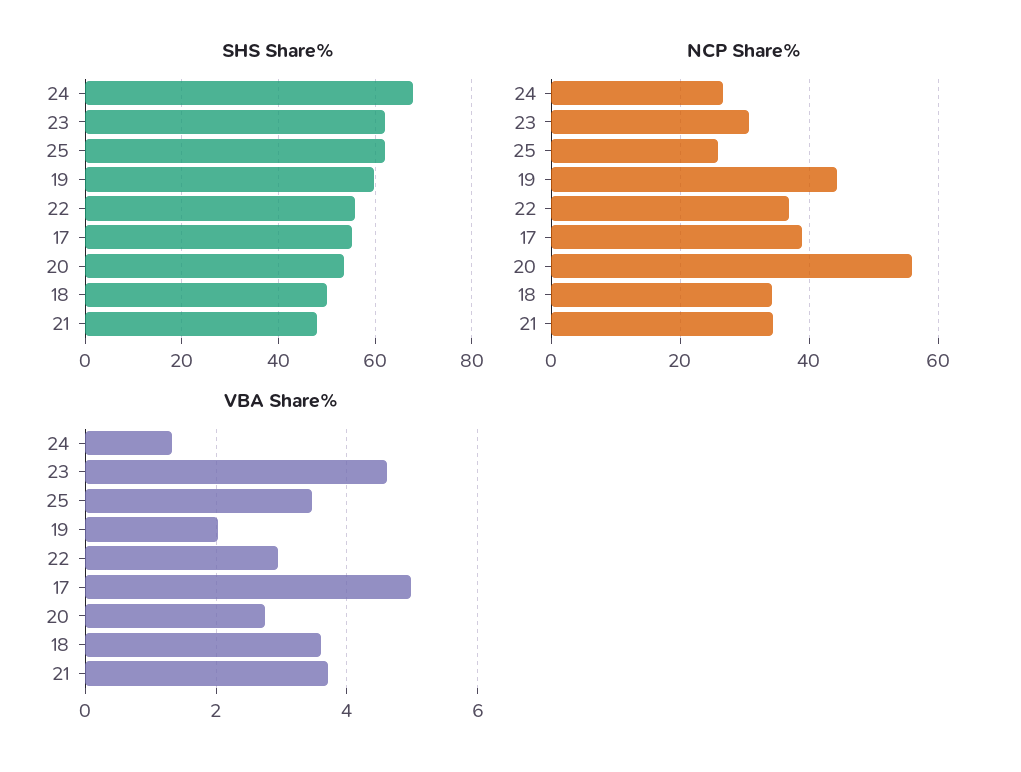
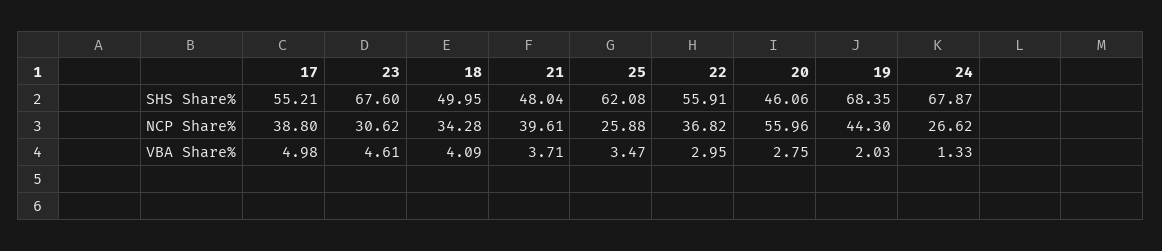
SHS Share%, 23: 62 -> 67.6
SHS Share%, 19: 60 -> 68.35
SHS Share%, 20: 54 -> 46.06
NCP Share%, 21: 34 -> 39.61
VBA Share%, 18: 3.6 -> 4.09

